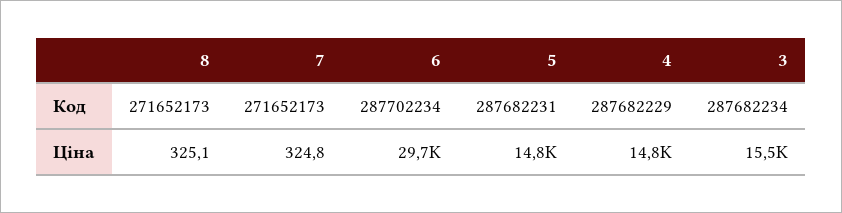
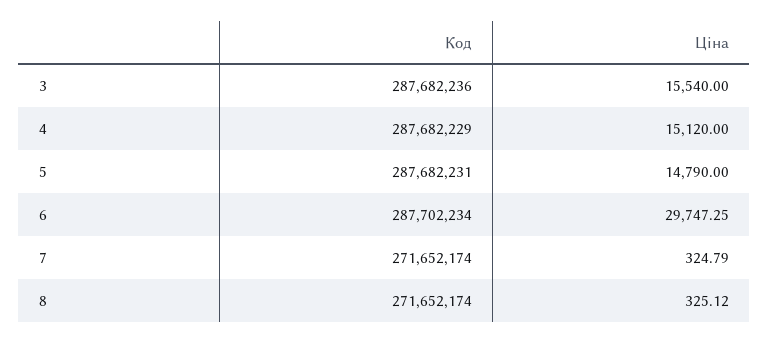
8, Код: 271652173 -> 271652174
7, Код: 271652173 -> 271652174
3, Код: 287682234 -> 287682236
4, Ціна: 14800 -> 15120

